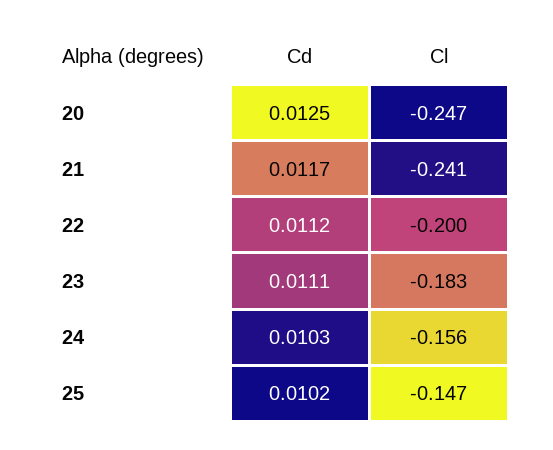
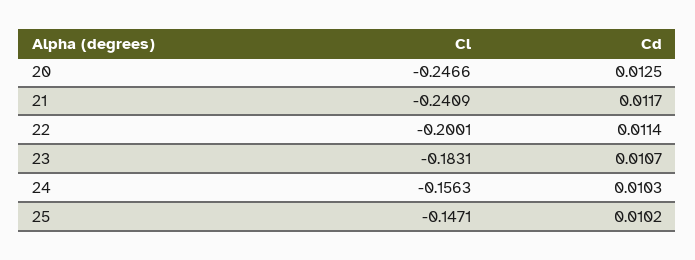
Cd, 22: 0.0112 -> 0.0114
Cd, 23: 0.0111 -> 0.0107

